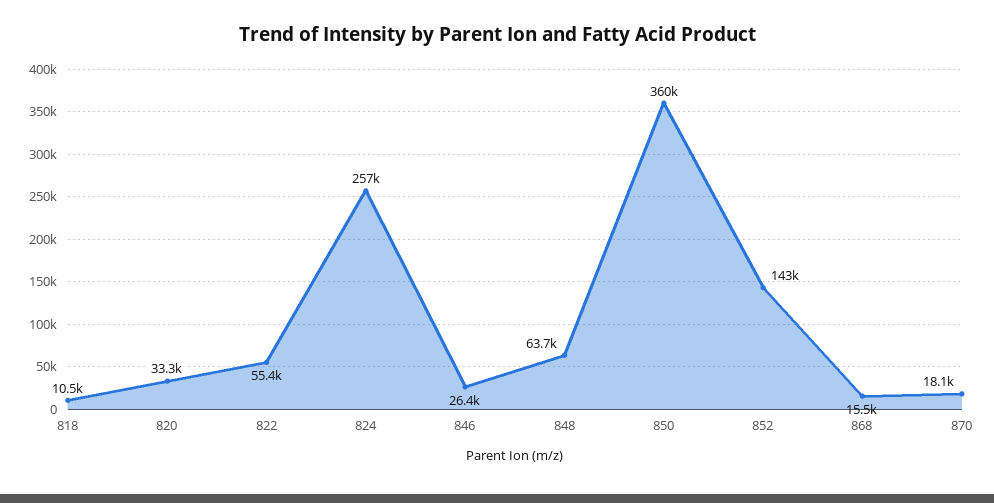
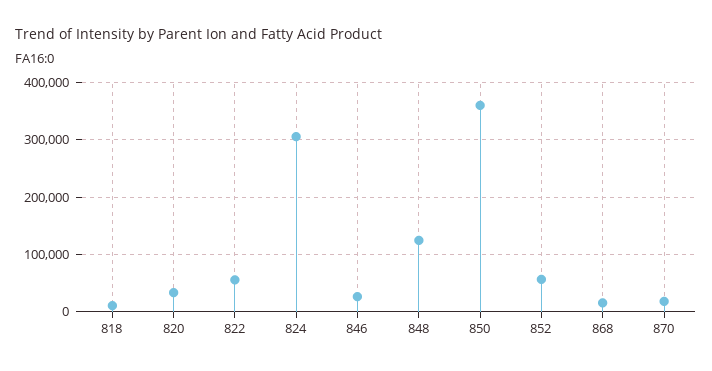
824: 257000 -> 300000
848: 63700 -> 120000
852: 143000 -> 60000

